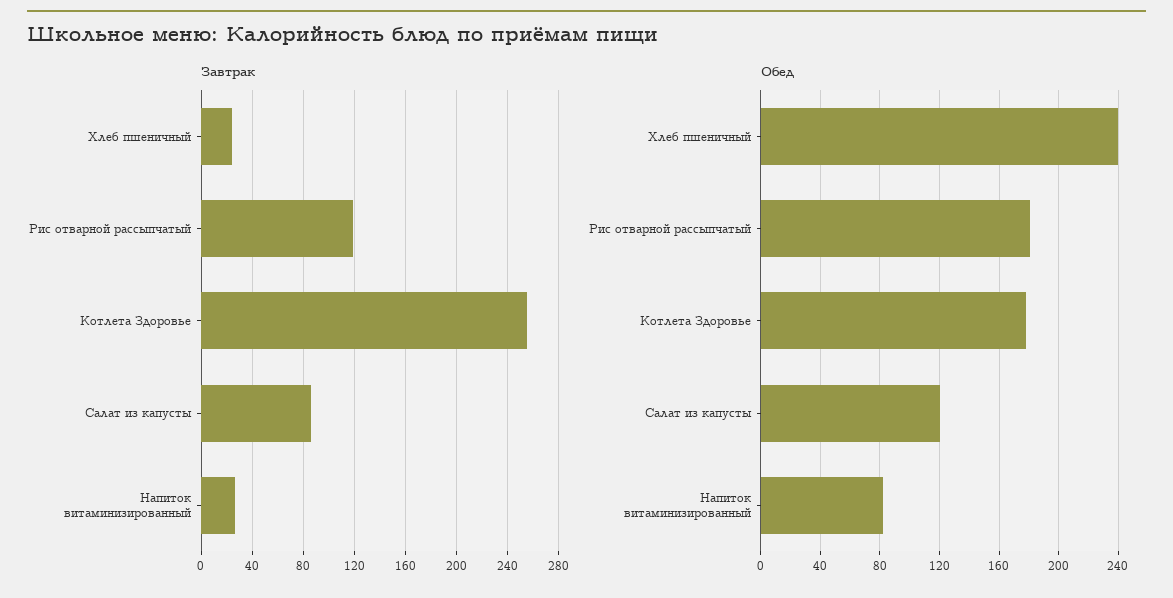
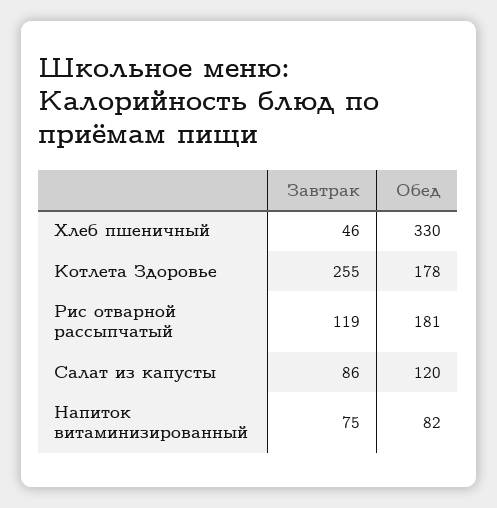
Завтрак, Хлеб пшеничный: 25 -> 46
Завтрак, Напиток витаминизированный: 25 -> 75
Обед, Хлеб пшеничный: 240 -> 330

